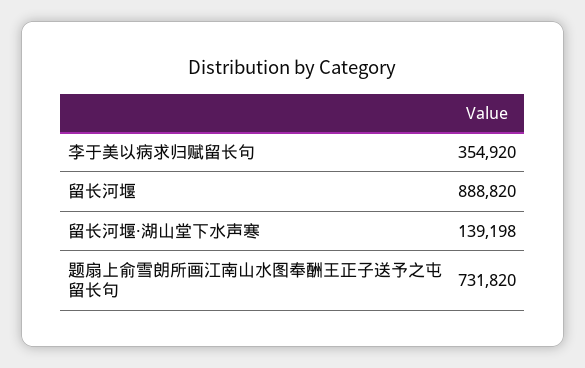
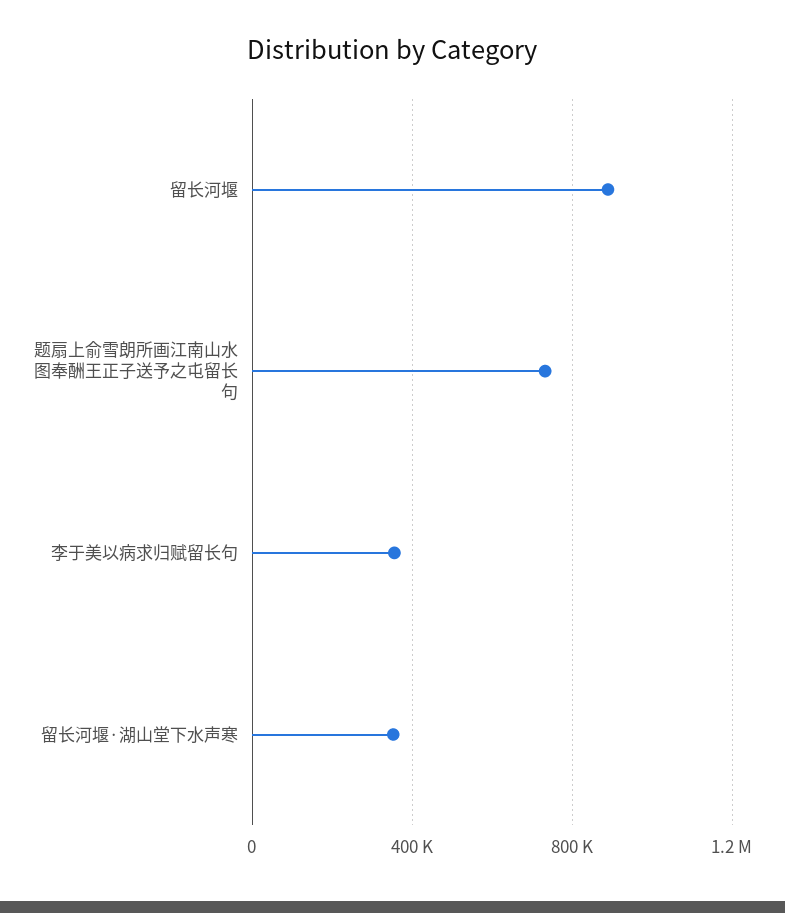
留长河堰·湖山堂下水声寒: 139198 -> 350000

